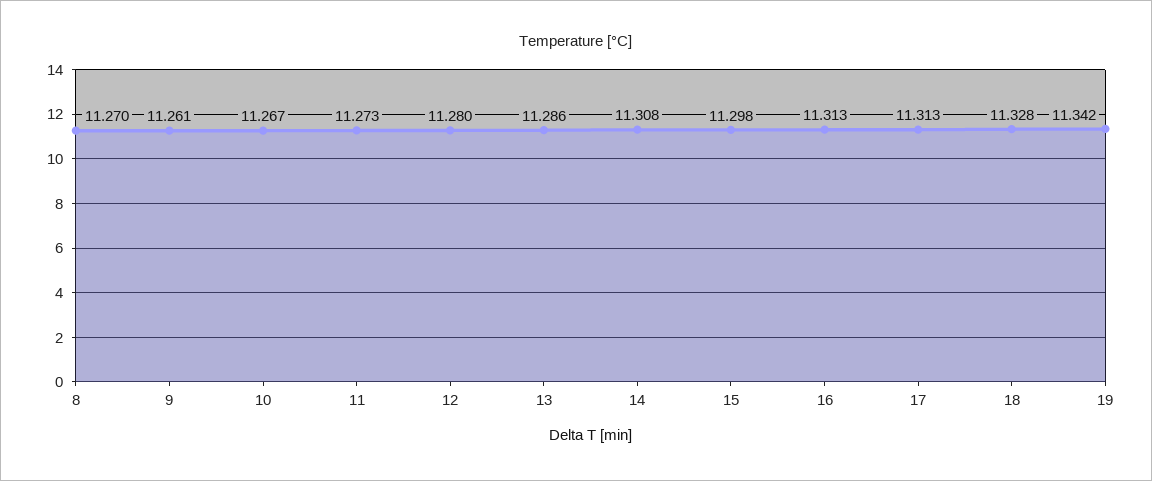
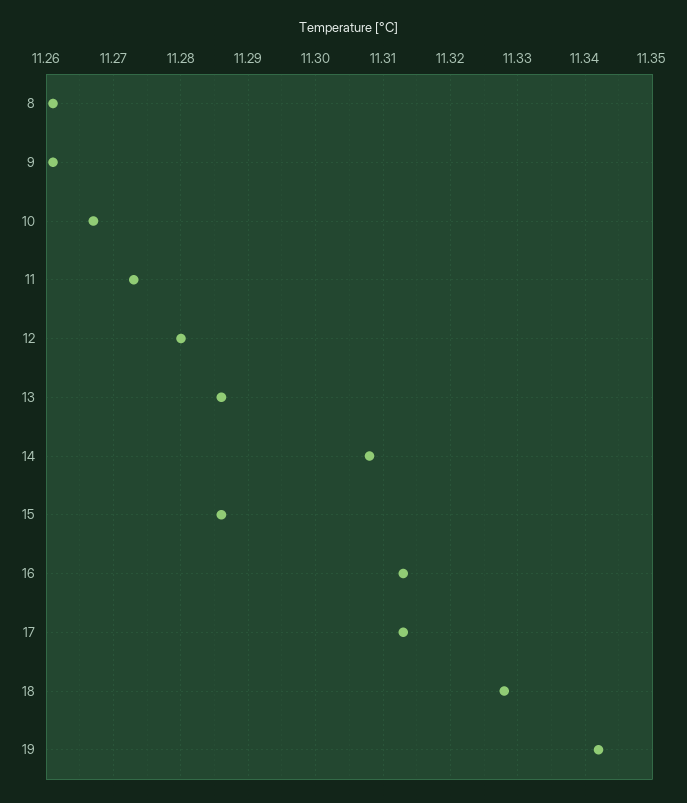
8: 11.27 -> 11.261
15: 11.298 -> 11.286

